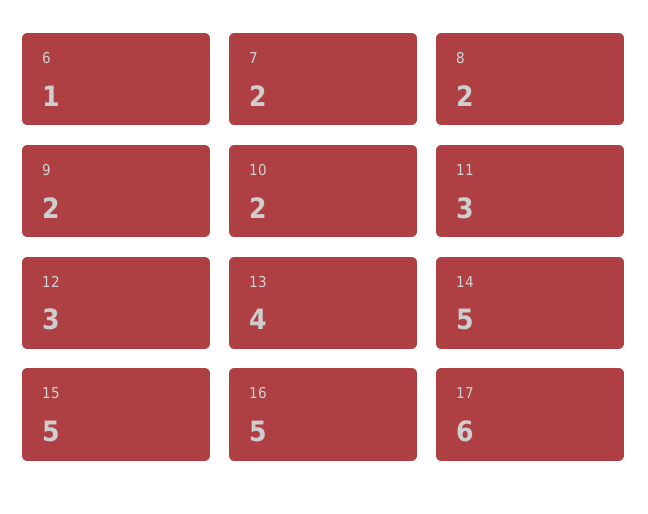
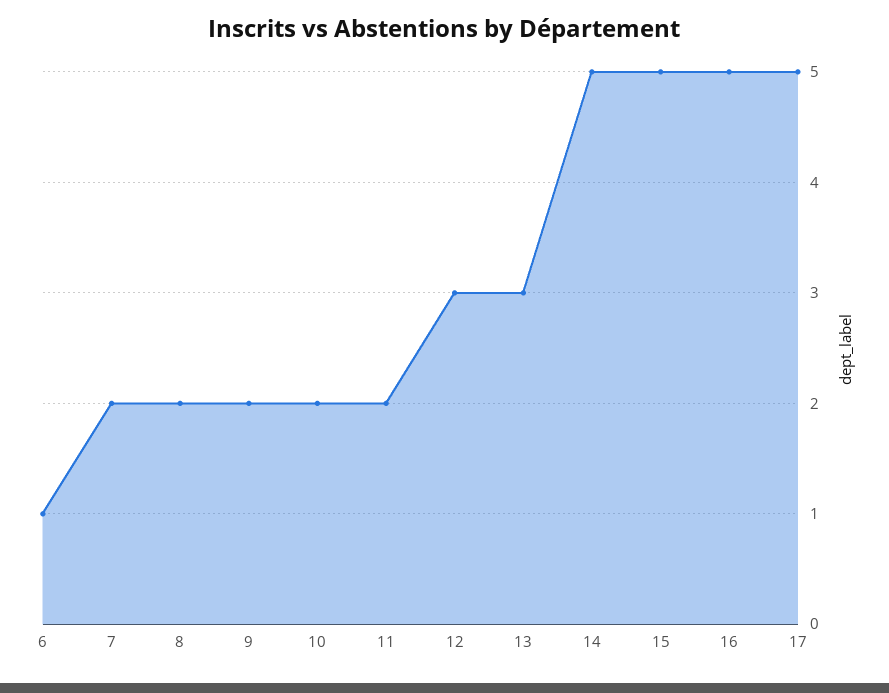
11: 3 -> 2
13: 4 -> 3
17: 6 -> 5

